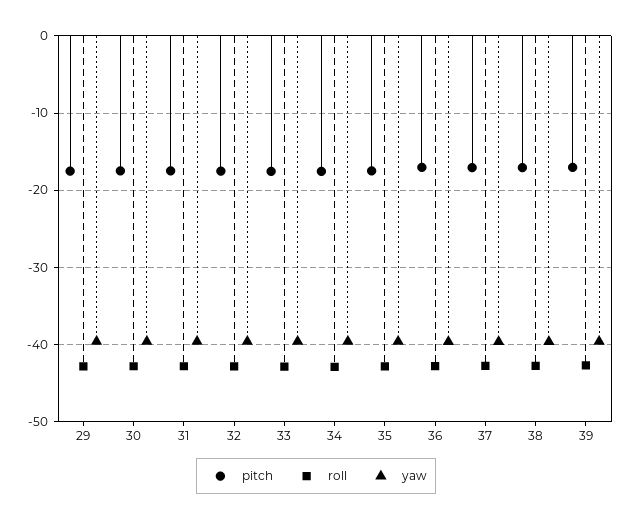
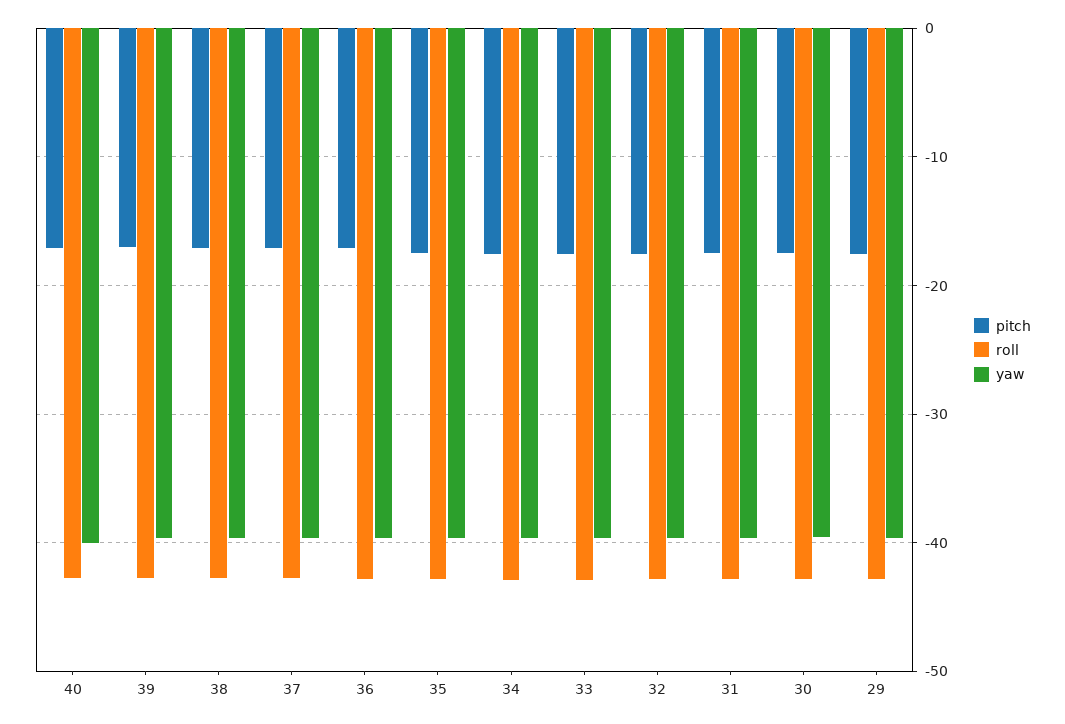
pitch, 40: none -> -17
roll, 40: none -> -43
yaw, 40: none -> -40

